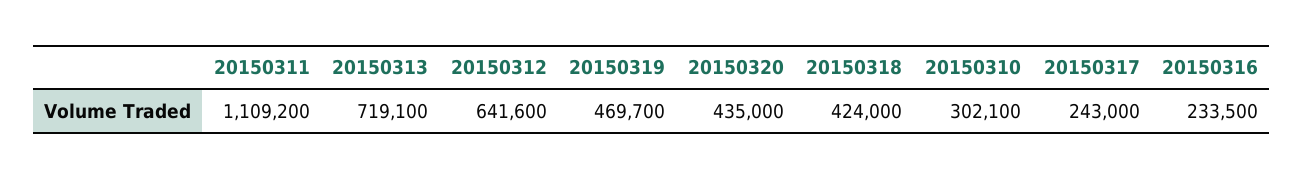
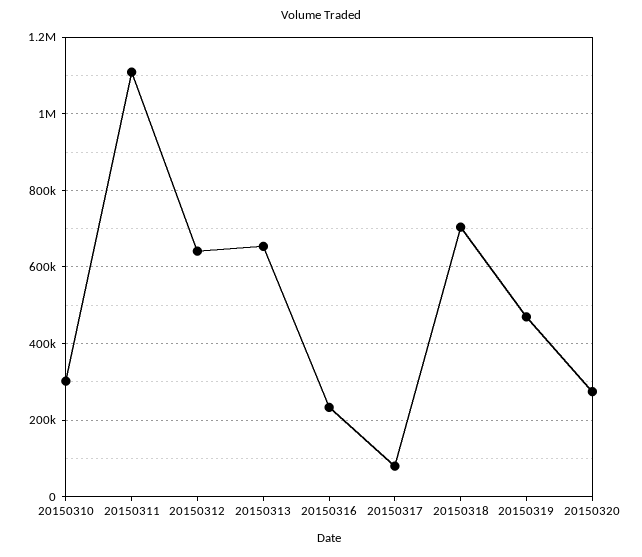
20150313: 719100 -> 660000
20150320: 435000 -> 280000
20150318: 424000 -> 700000
20150317: 243000 -> 80000

